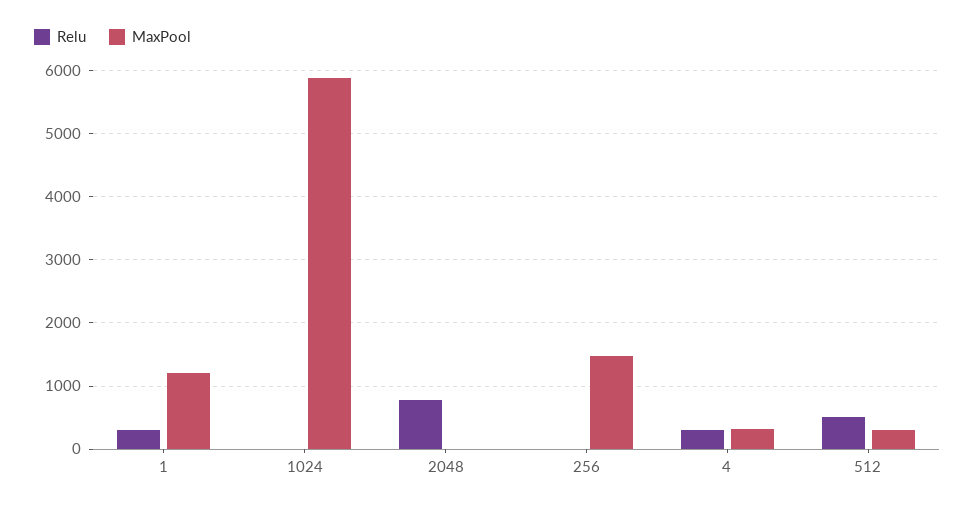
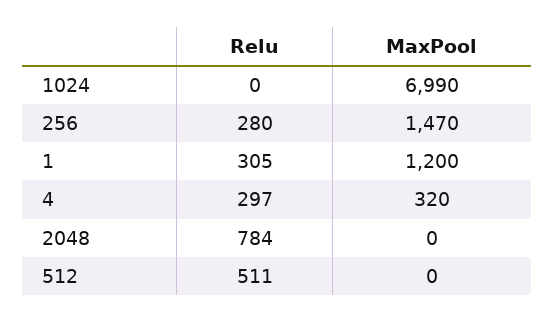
MaxPool, 1024: 5900 -> 6990
Relu, 256: 0 -> 280
MaxPool, 512: 300 -> 0

